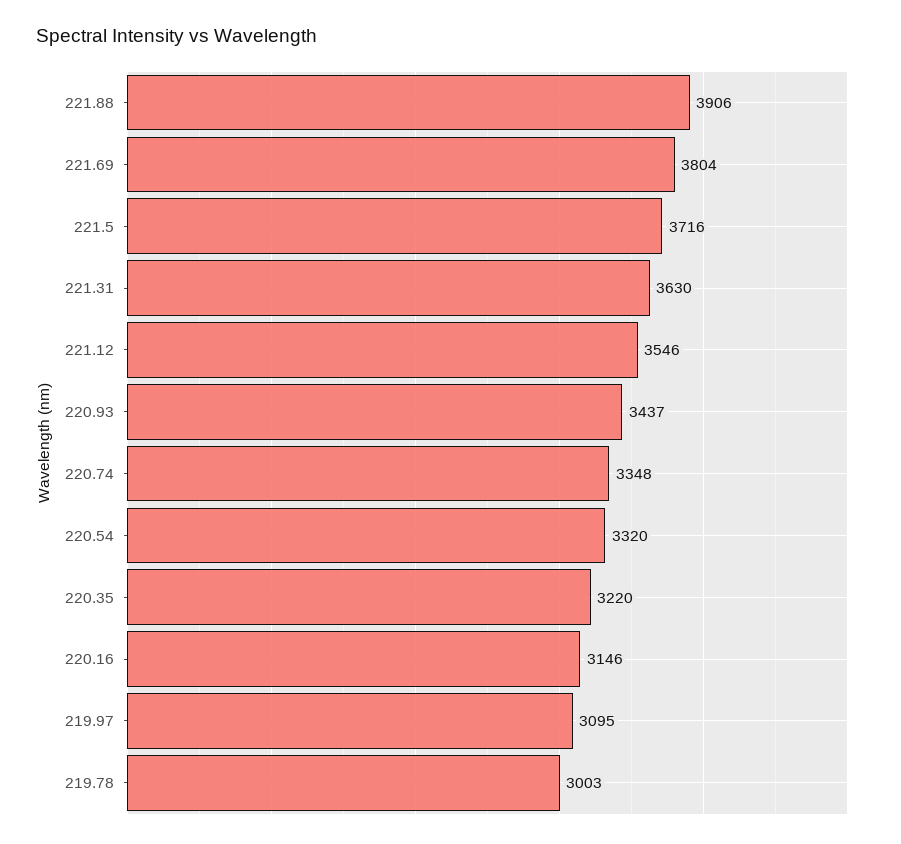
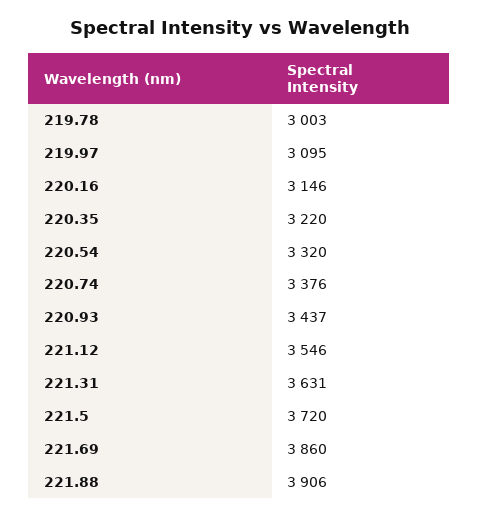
221.69: 3804 -> 3860
221.5: 3716 -> 3720
221.31: 3630 -> 3631
220.74: 3348 -> 3376

